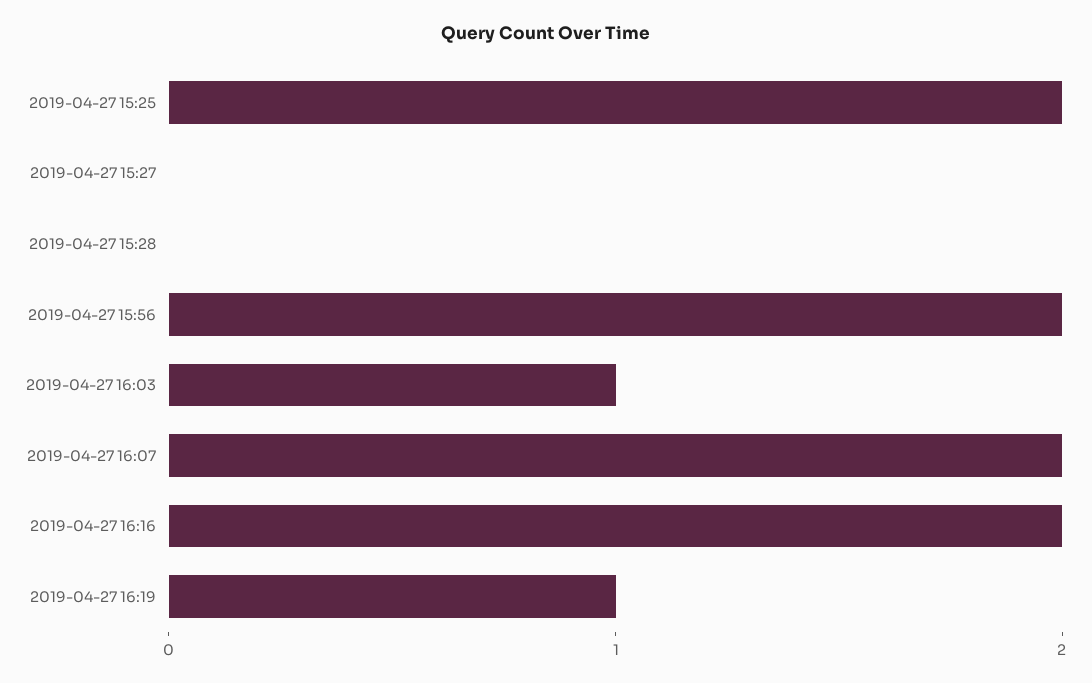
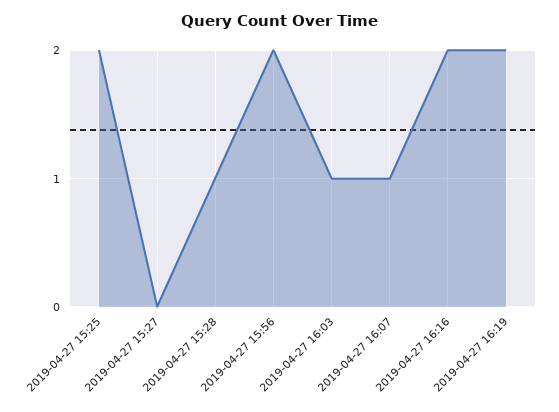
2019-04-27 15:28: 0 -> 1
2019-04-27 16:07: 2 -> 1
2019-04-27 16:19: 1 -> 2

